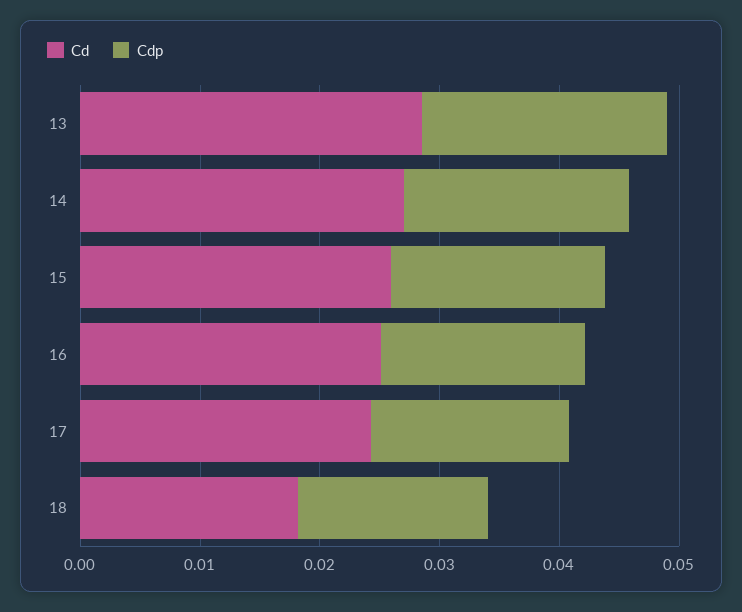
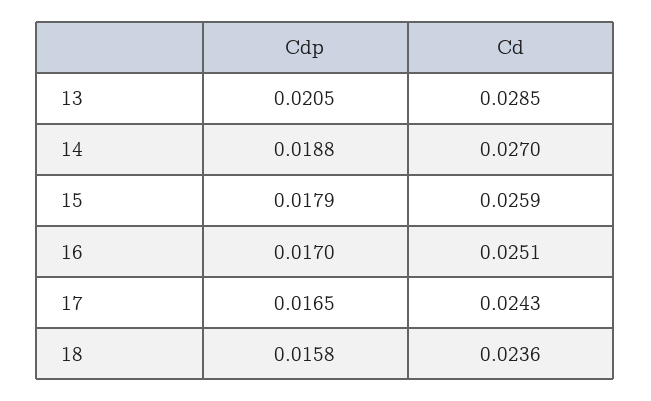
Cd, 18: 0.018 -> 0.0236

